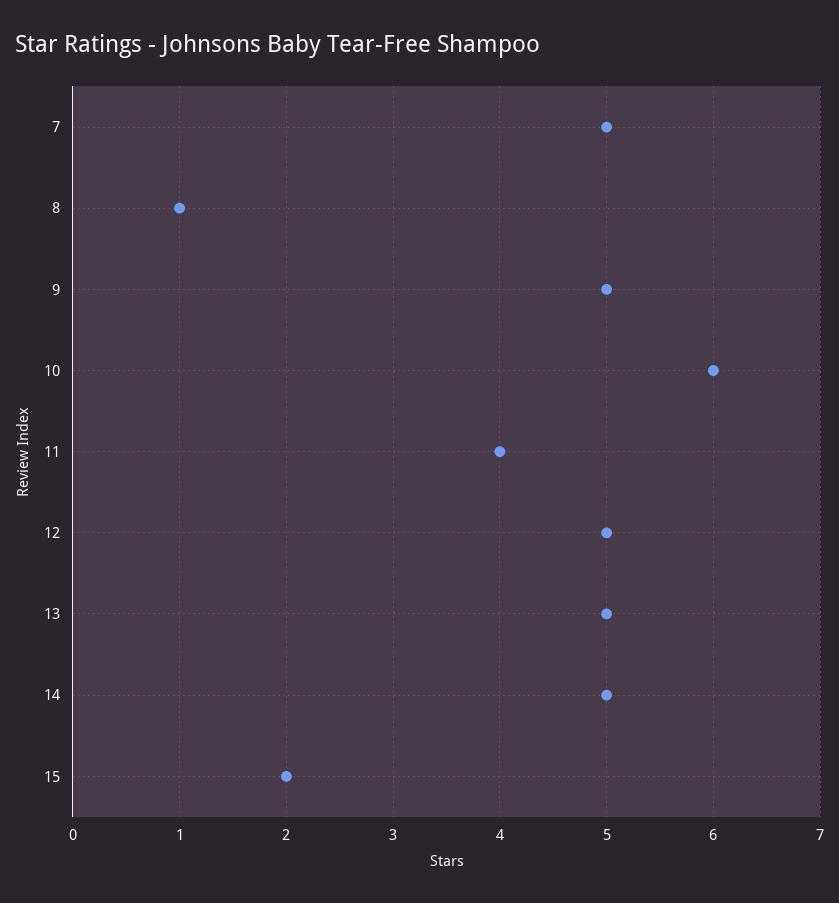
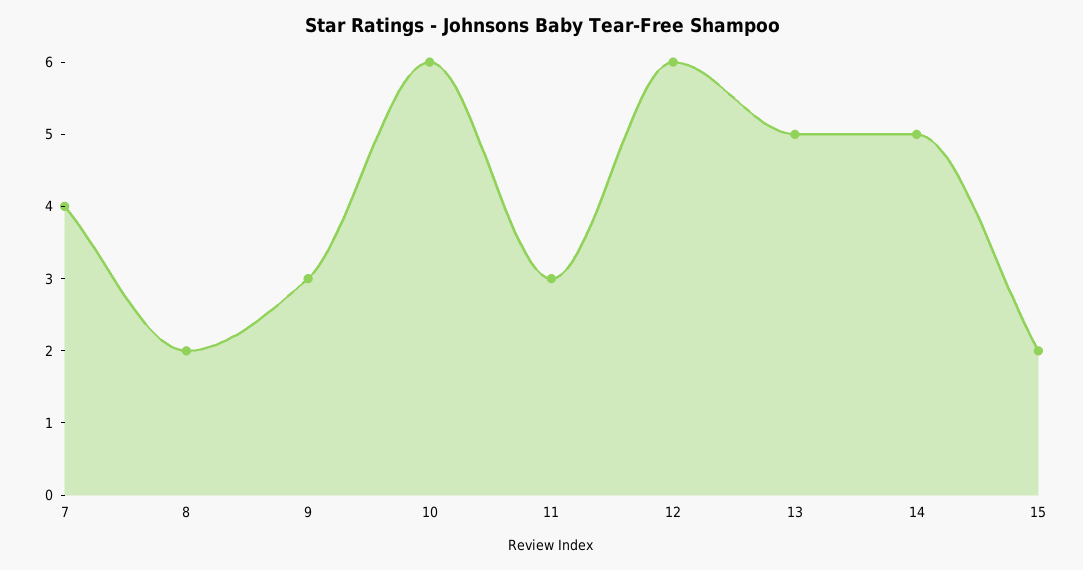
7: 5 -> 4
8: 1 -> 2
9: 5 -> 3
11: 4 -> 3
12: 5 -> 6

